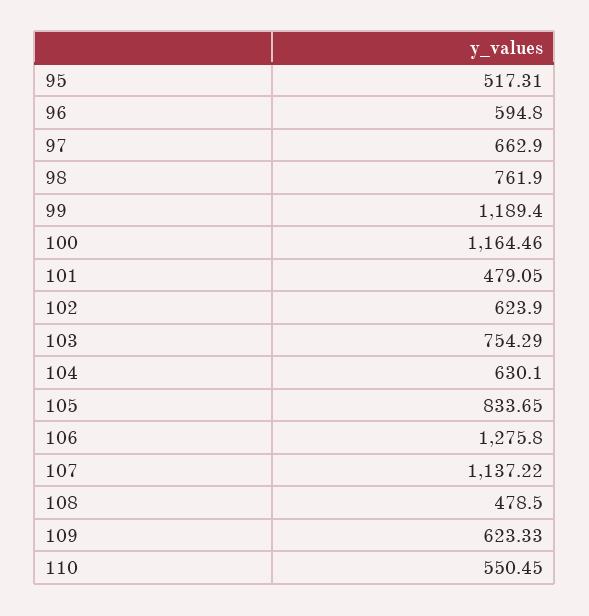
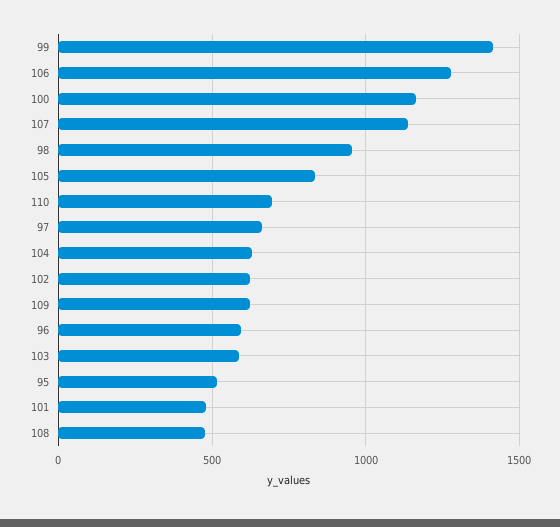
98: 761.9 -> 950
99: 1189.4 -> 1400
103: 754.29 -> 600
110: 550.45 -> 700

